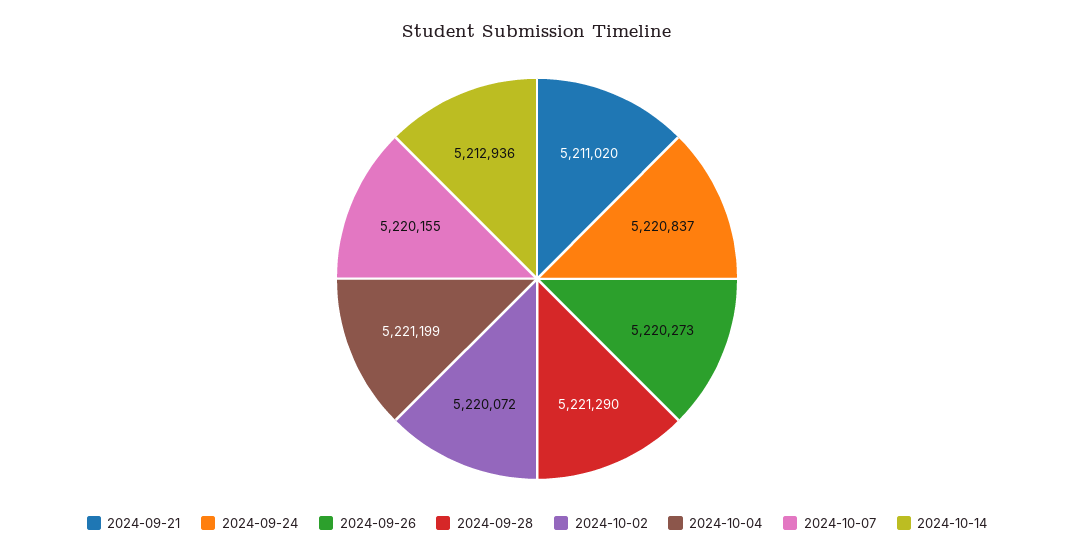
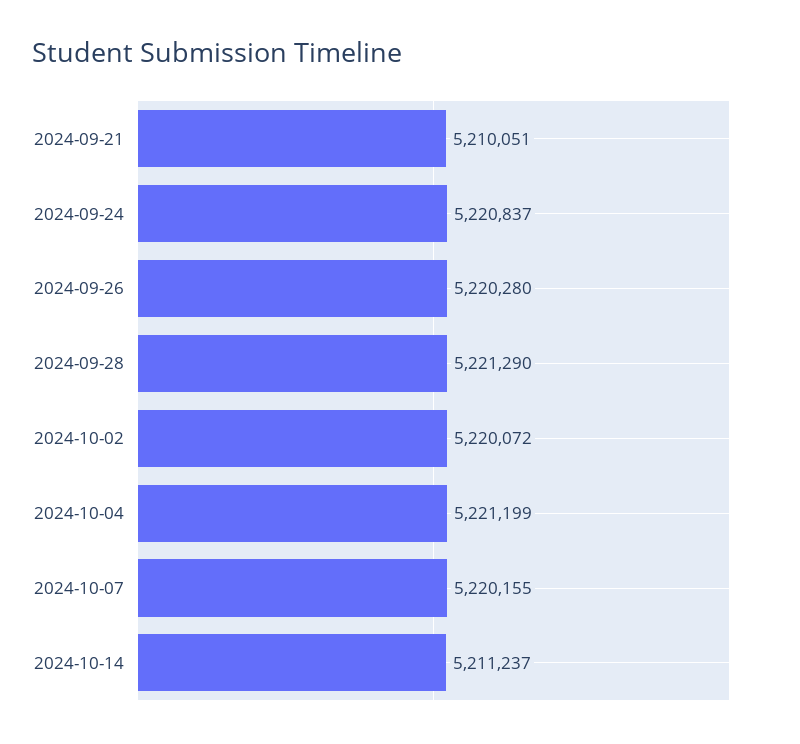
2024-09-21: 5211020 -> 5210051
2024-09-26: 5220273 -> 5220280
2024-10-14: 5212936 -> 5211237

